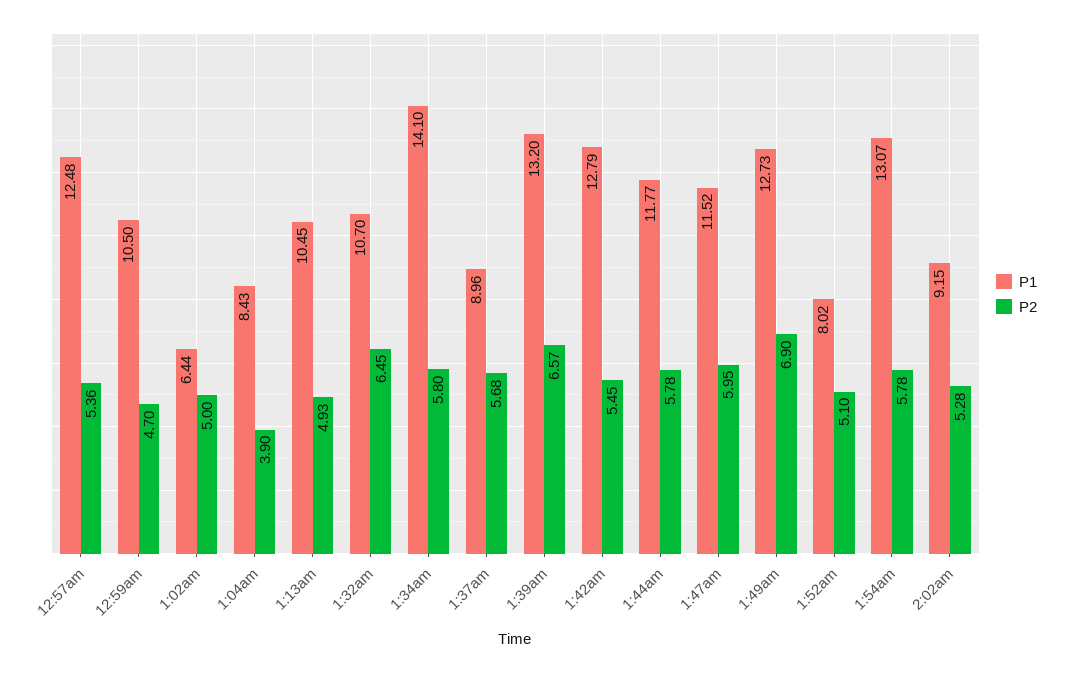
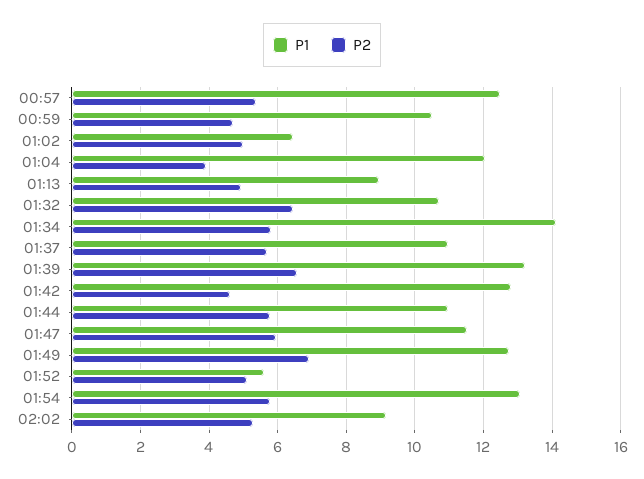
P1, 1:04am: 8.43 -> 12
P1, 1:13am: 10.45 -> 9
P1, 1:37am: 8.96 -> 11
P2, 1:42am: 5.45 -> 4.6
P1, 1:44am: 11.77 -> 11
P1, 1:52am: 8.02 -> 5.6

